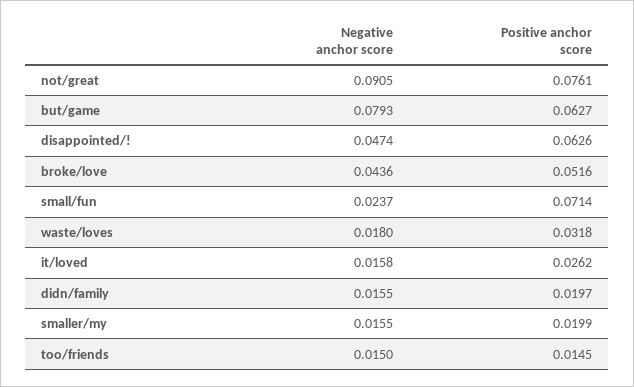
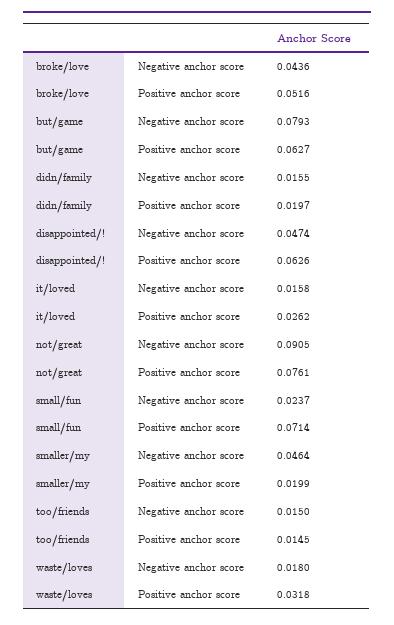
Negative anchor score, smaller/my: 0.0155 -> 0.0464

